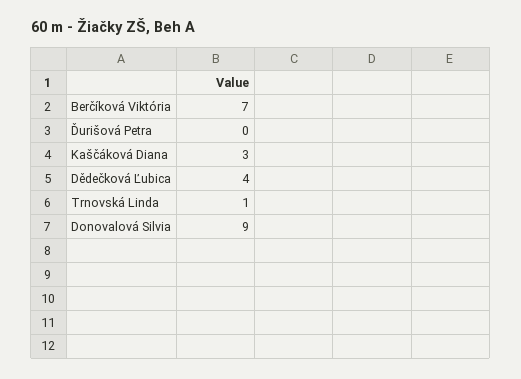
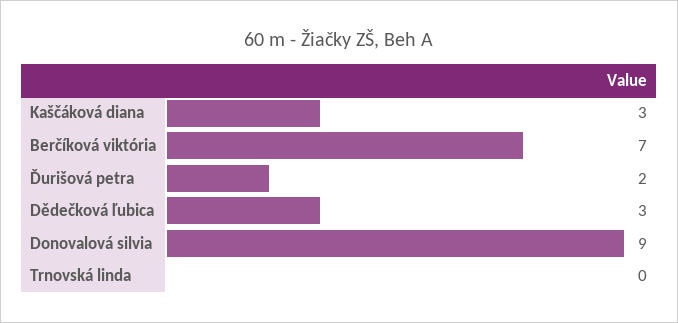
Ďurišová Petra: 0 -> 2
Dědečková Ľubica: 4 -> 3
Trnovská Linda: 1 -> 0

